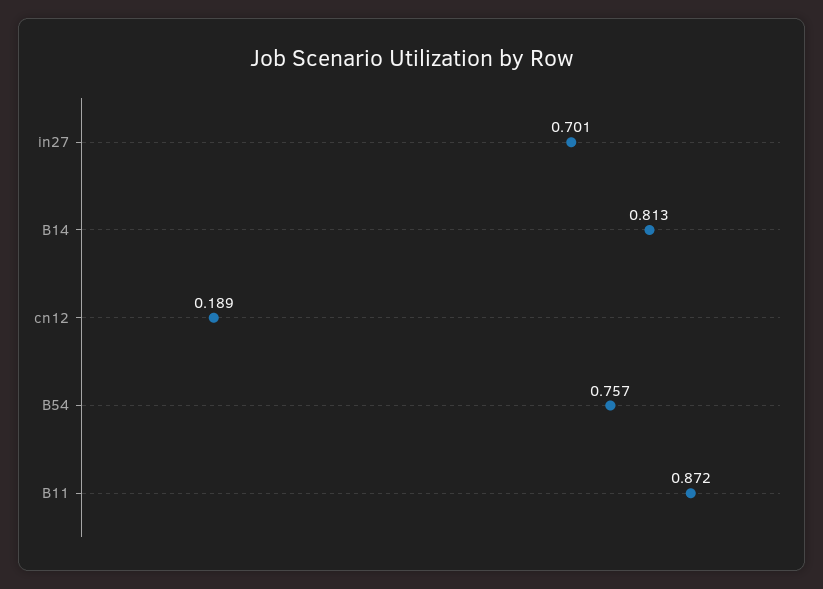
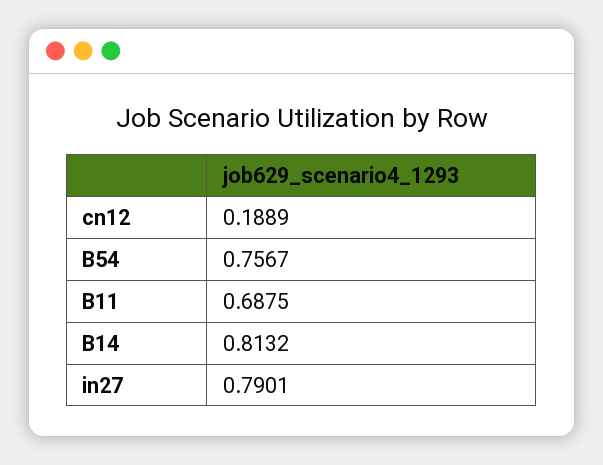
in27: 0.701 -> 0.7901
B11: 0.872 -> 0.6875

